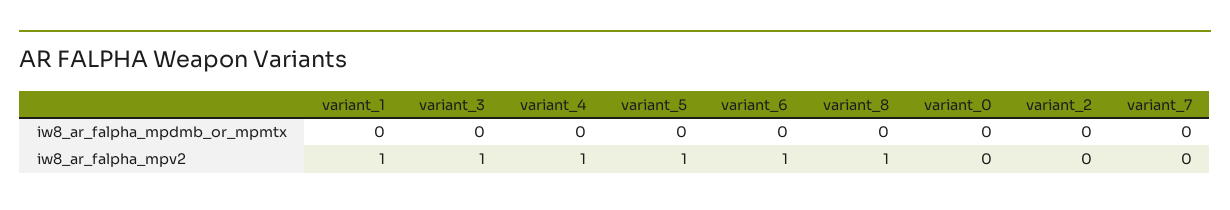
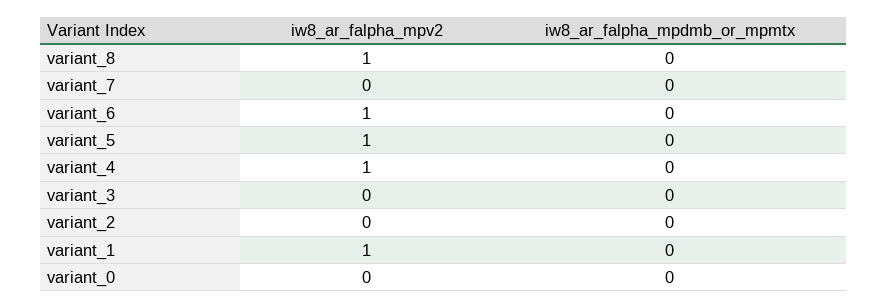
variant_3, iw8_ar_falpha_mpv2: 1 -> 0

